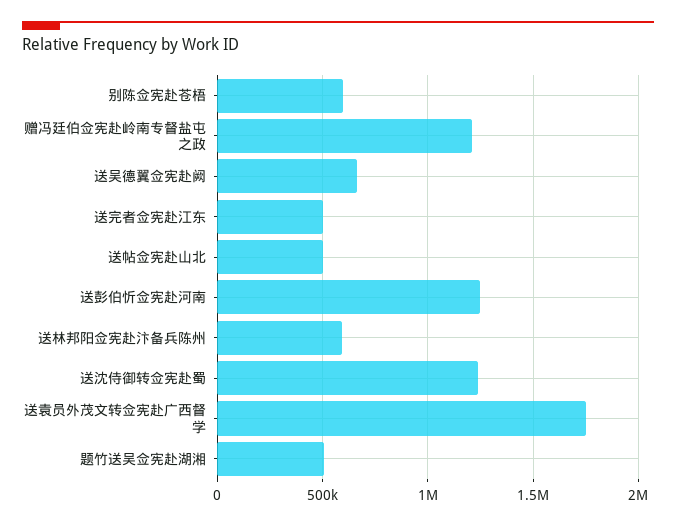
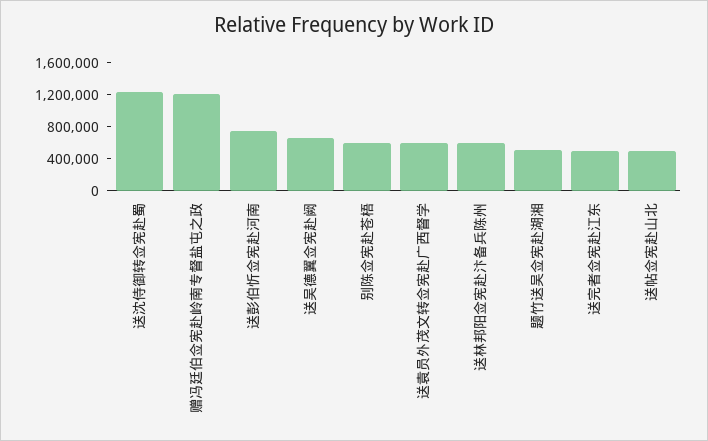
送彭伯忻佥宪赴河南: 1250000 -> 800000
送袁员外茂文转佥宪赴广西督学: 1750000 -> 600000

